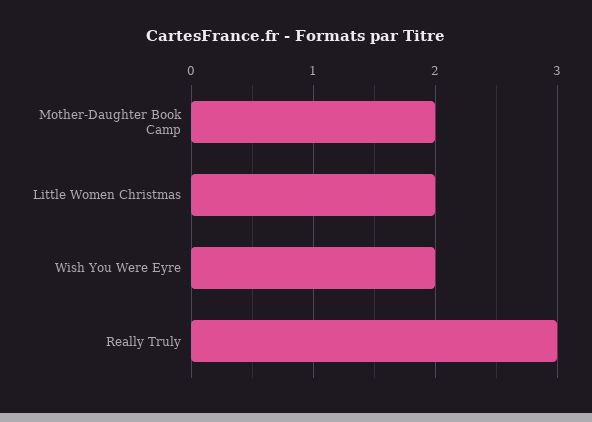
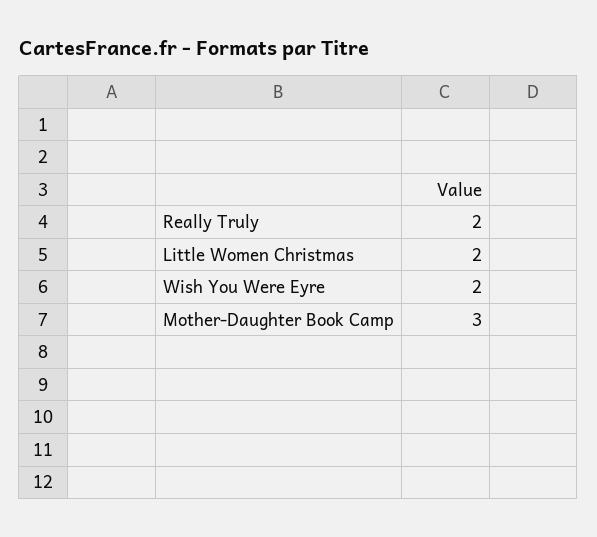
Mother-Daughter Book Camp: 2 -> 3
Really Truly: 3 -> 2

